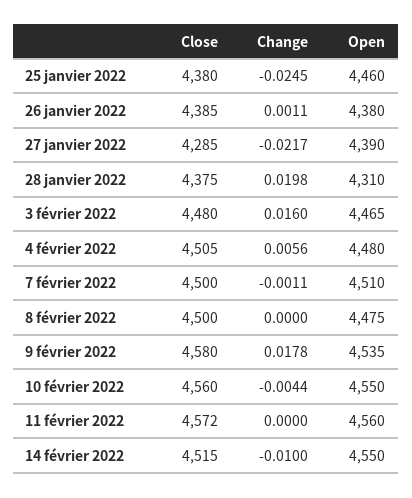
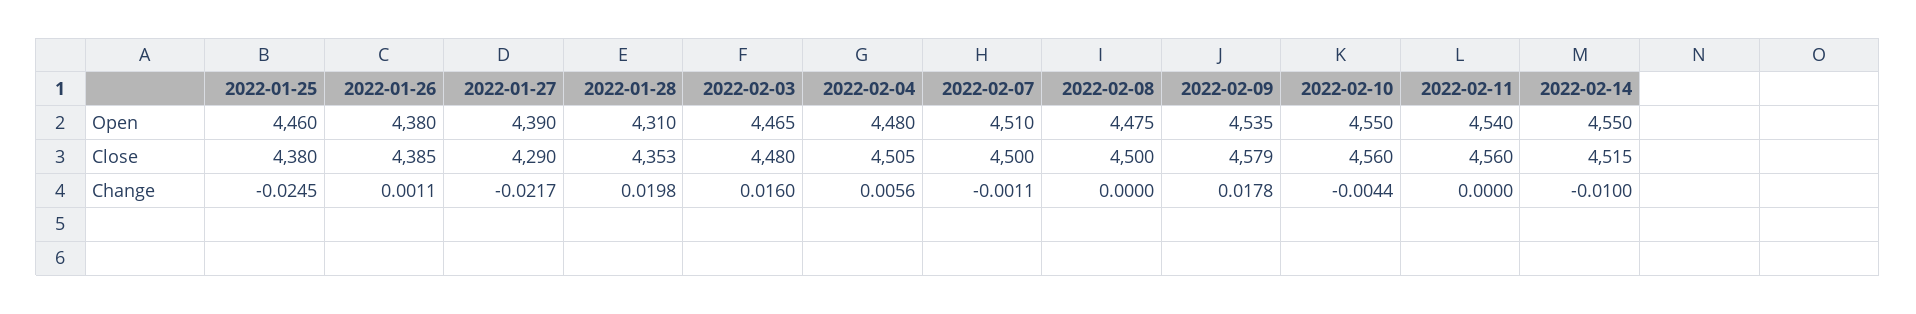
Close, 27 janvier 2022: 4285 -> 4290
Close, 28 janvier 2022: 4375 -> 4353
Close, 9 février 2022: 4580 -> 4579
Close, 11 février 2022: 4572 -> 4560
Open, 11 février 2022: 4560 -> 4540

